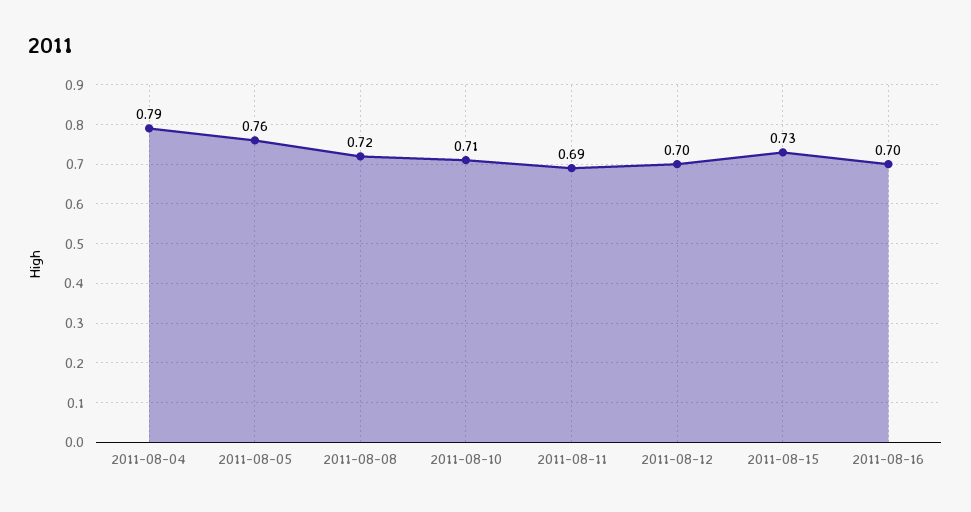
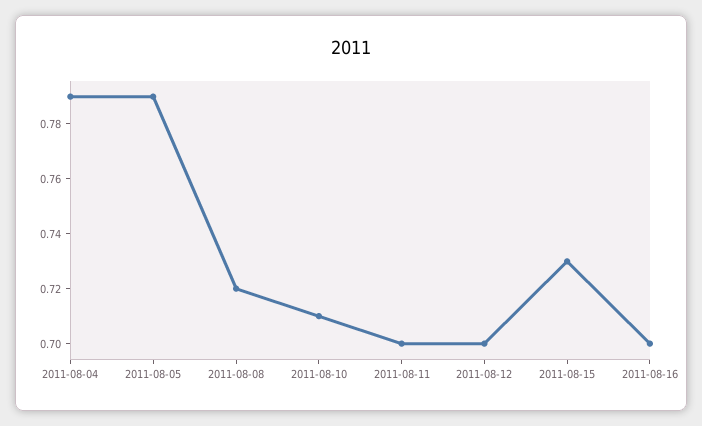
2011-08-05: 0.76 -> 0.79
2011-08-11: 0.69 -> 0.7

